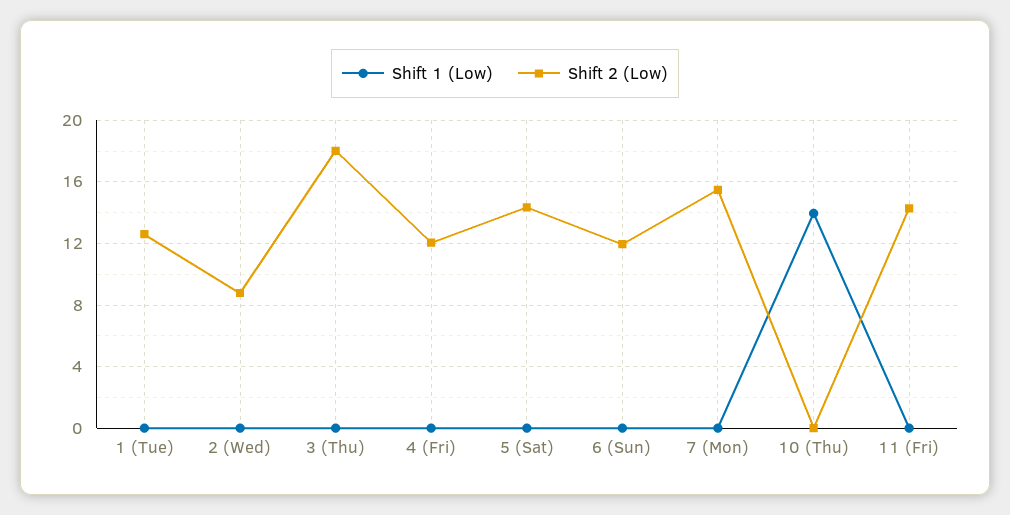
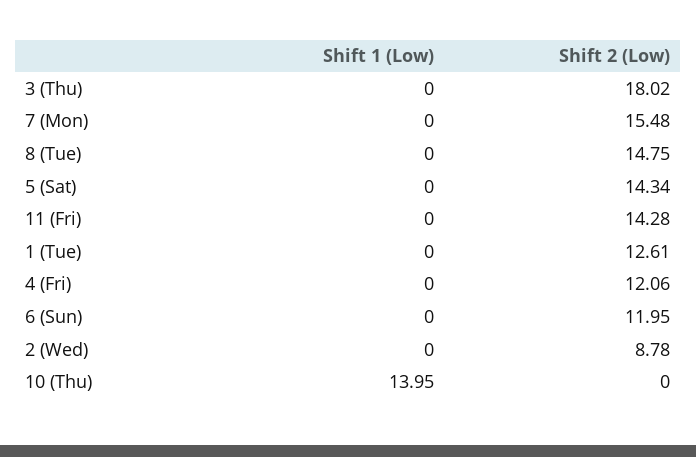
Shift 1 (Low), 8 (Tue): none -> 0
Shift 2 (Low), 8 (Tue): none -> 14.75

